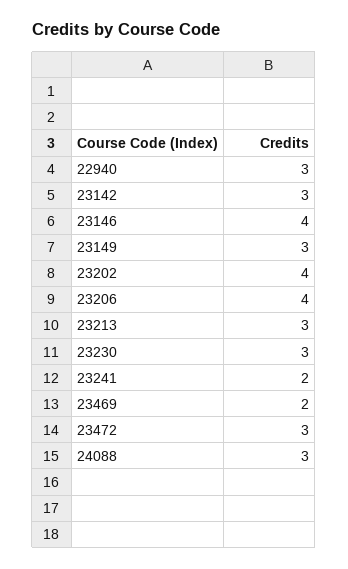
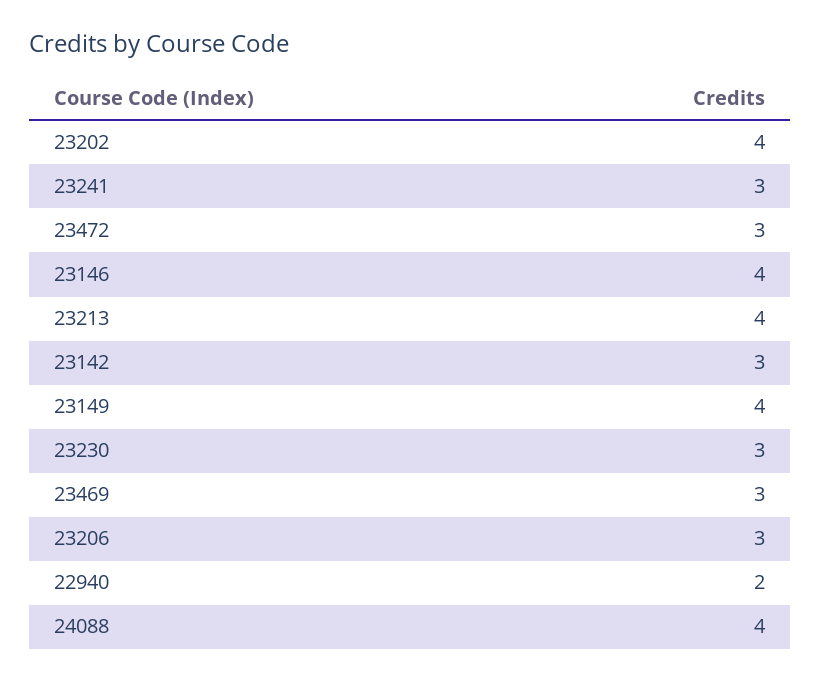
22940: 3 -> 2
23149: 3 -> 4
23206: 4 -> 3
23213: 3 -> 4
23241: 2 -> 3
23469: 2 -> 3
24088: 3 -> 4

